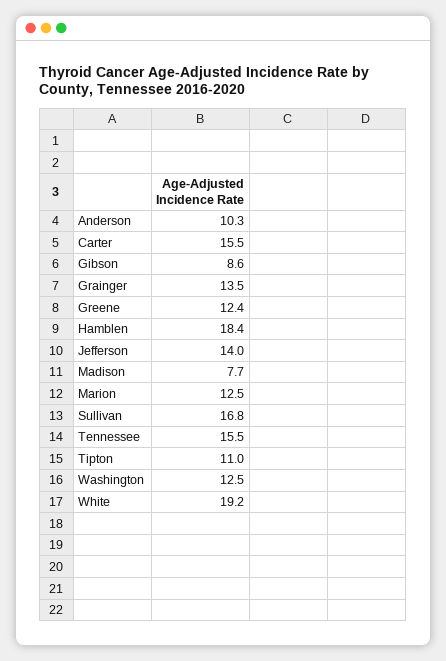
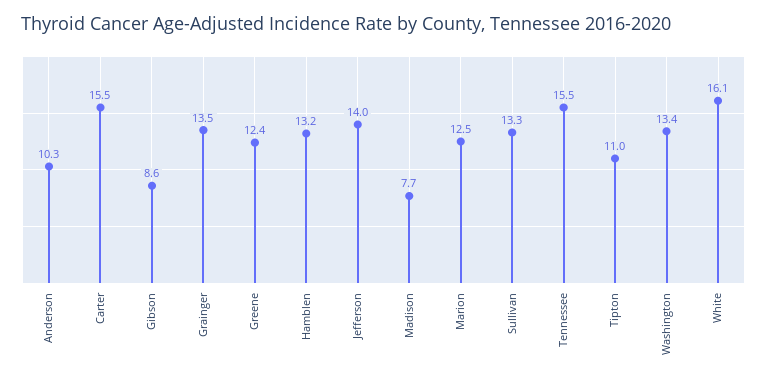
Hamblen: 18.4 -> 13.2
Sullivan: 16.8 -> 13.3
Washington: 12.5 -> 13.4
White: 19.2 -> 16.1

